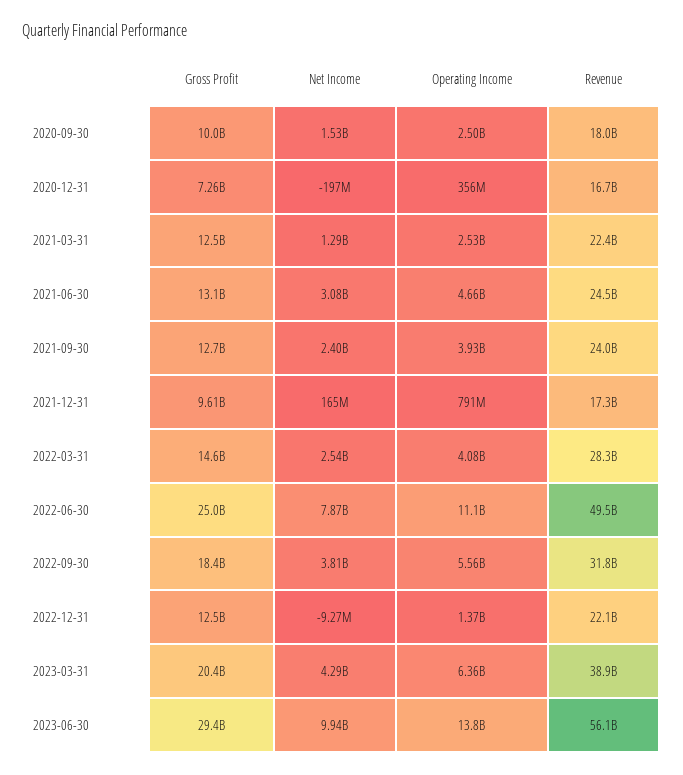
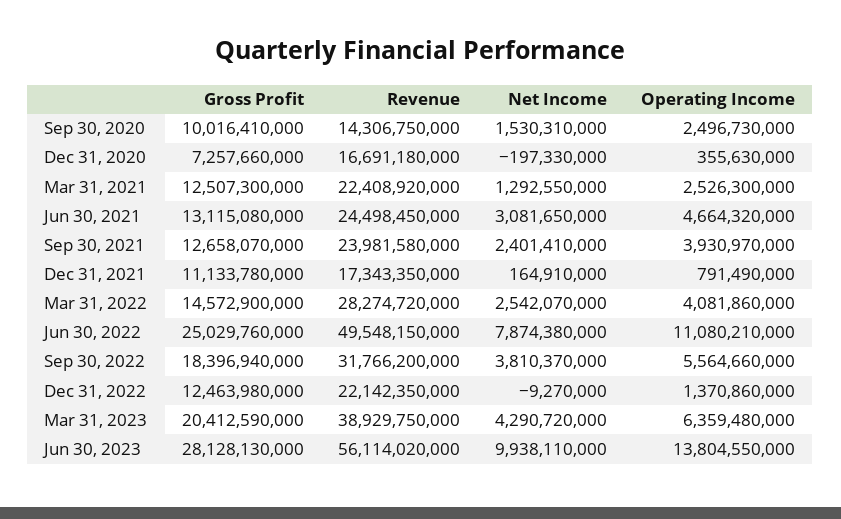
Revenue, 2020-09-30: 18000000000 -> 14306750000
Gross Profit, 2021-12-31: 9610000000 -> 11133780000
Gross Profit, 2023-06-30: 29400000000 -> 28128130000

